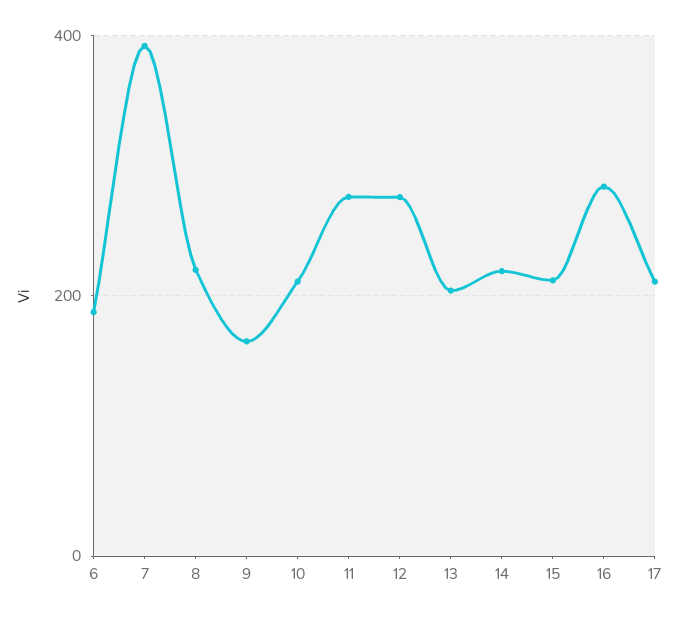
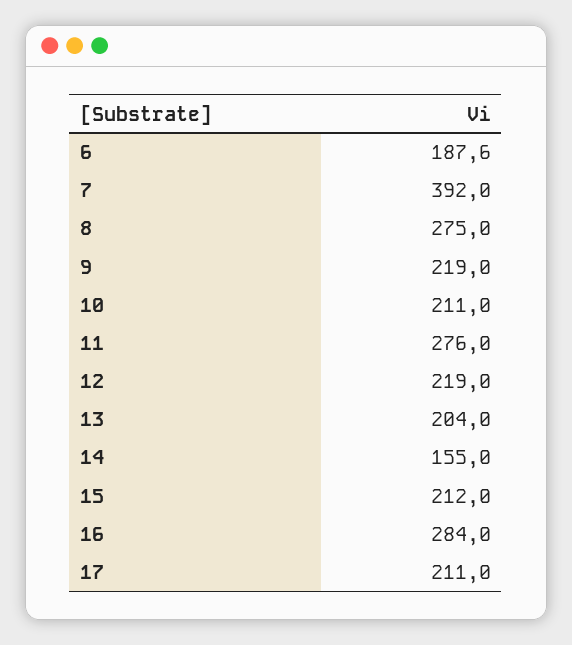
8: 220 -> 275
9: 160 -> 219
12: 280 -> 219
14: 220 -> 155

